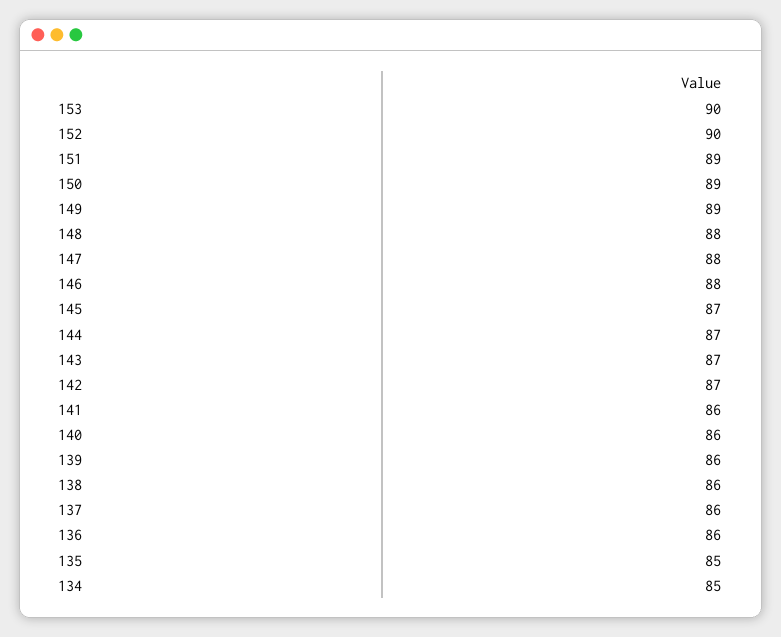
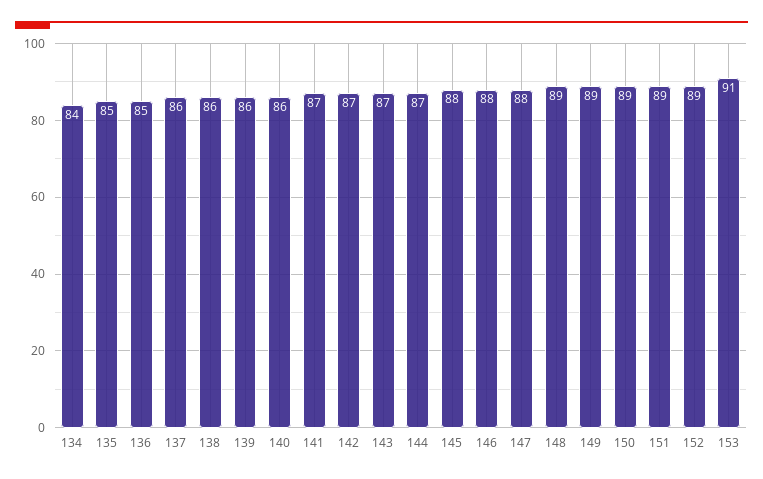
153: 90 -> 91
152: 90 -> 89
148: 88 -> 89
145: 87 -> 88
141: 86 -> 87
136: 86 -> 85
134: 85 -> 84

